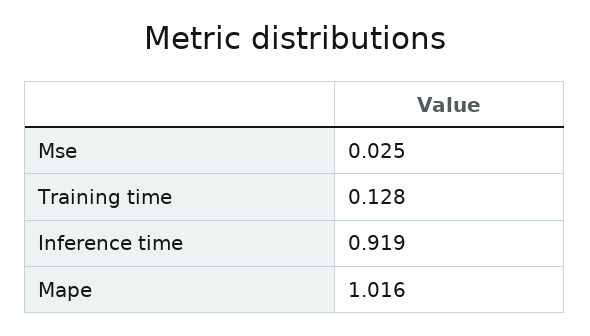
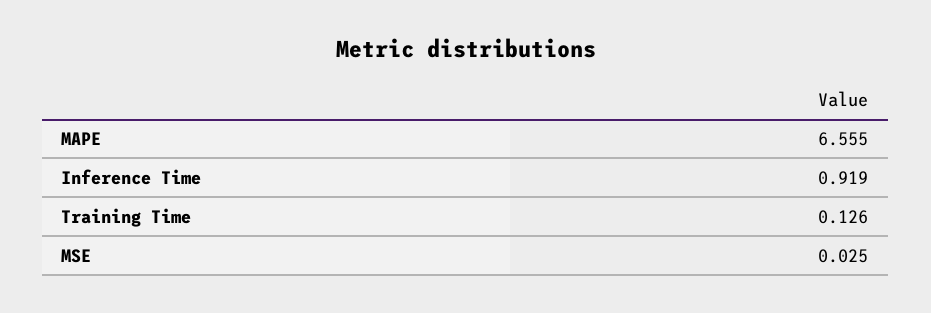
Training time: 0.128 -> 0.126
Mape: 1.016 -> 6.555

